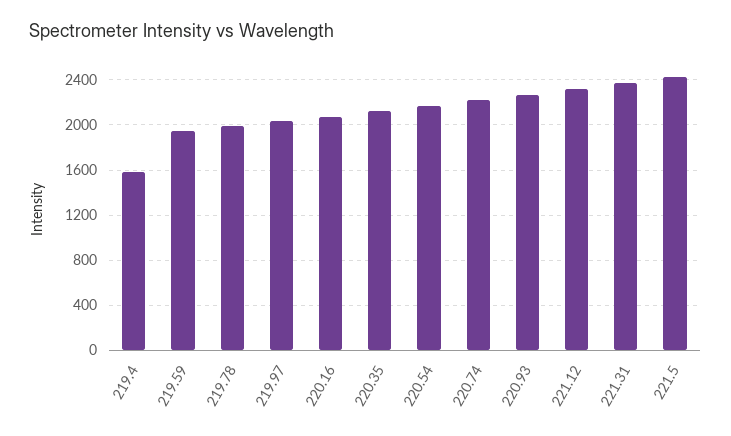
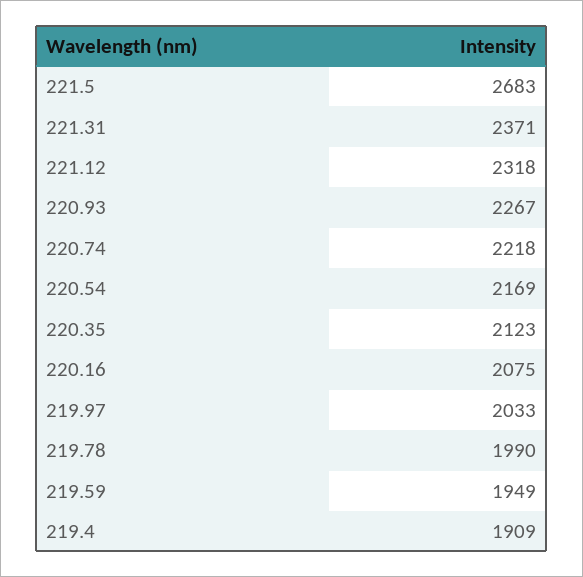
219.4: 1600 -> 1909
221.5: 2400 -> 2683

